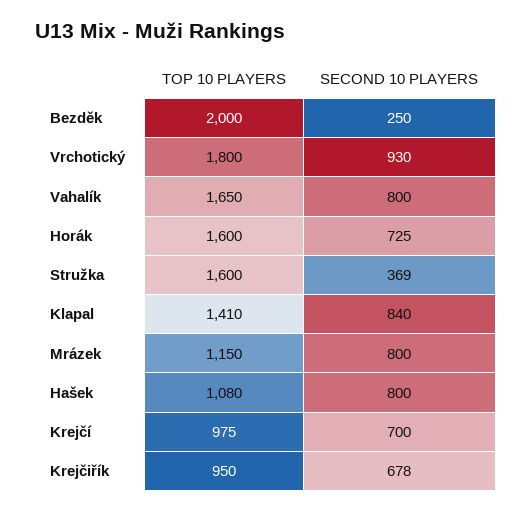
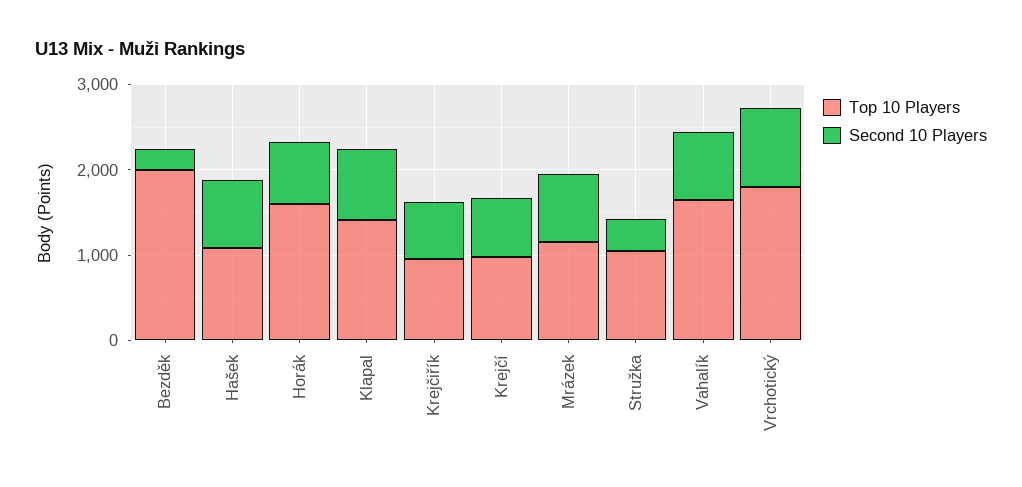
TOP 10 PLAYERS, Stružka: 1600 -> 1000

